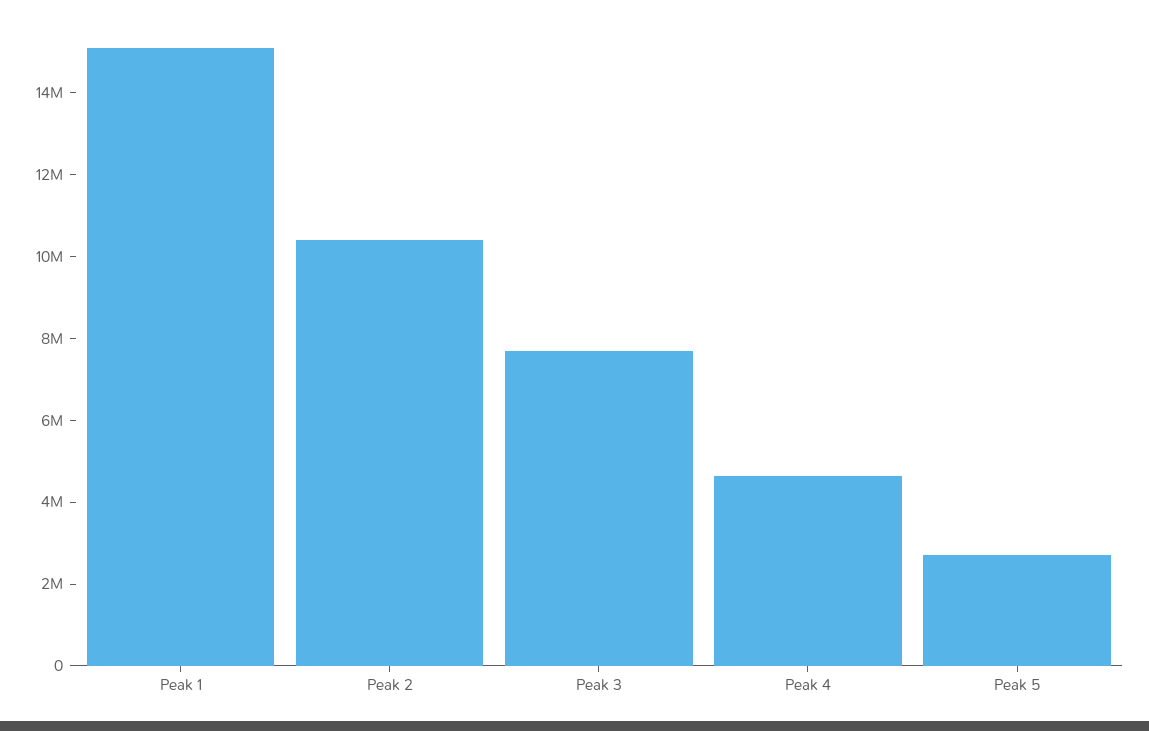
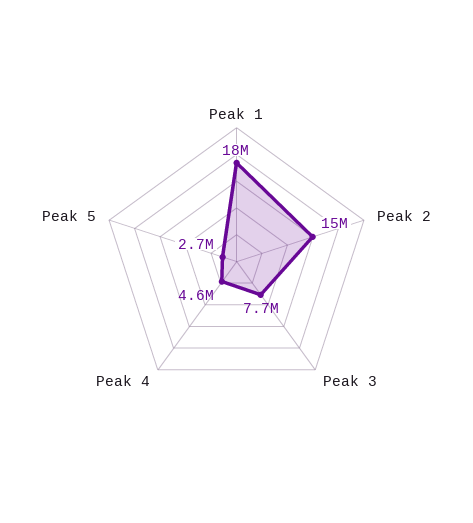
Peak 1: 15000000 -> 18000000
Peak 2: 10500000 -> 15000000

